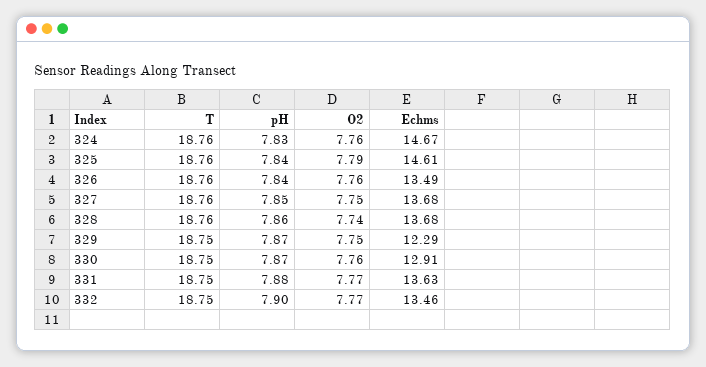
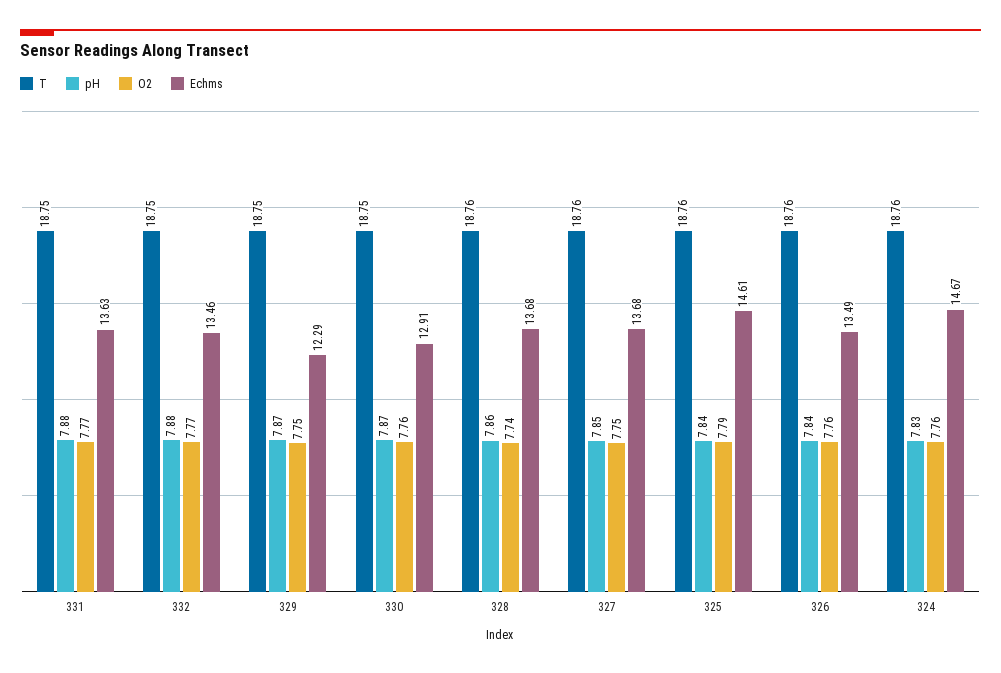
pH, 332: 7.9 -> 7.88

